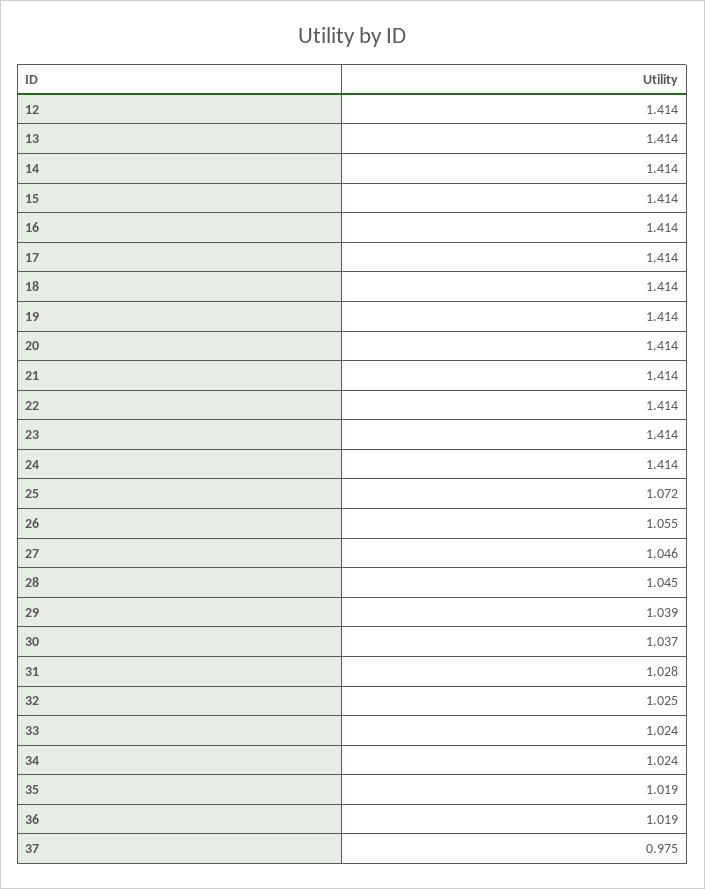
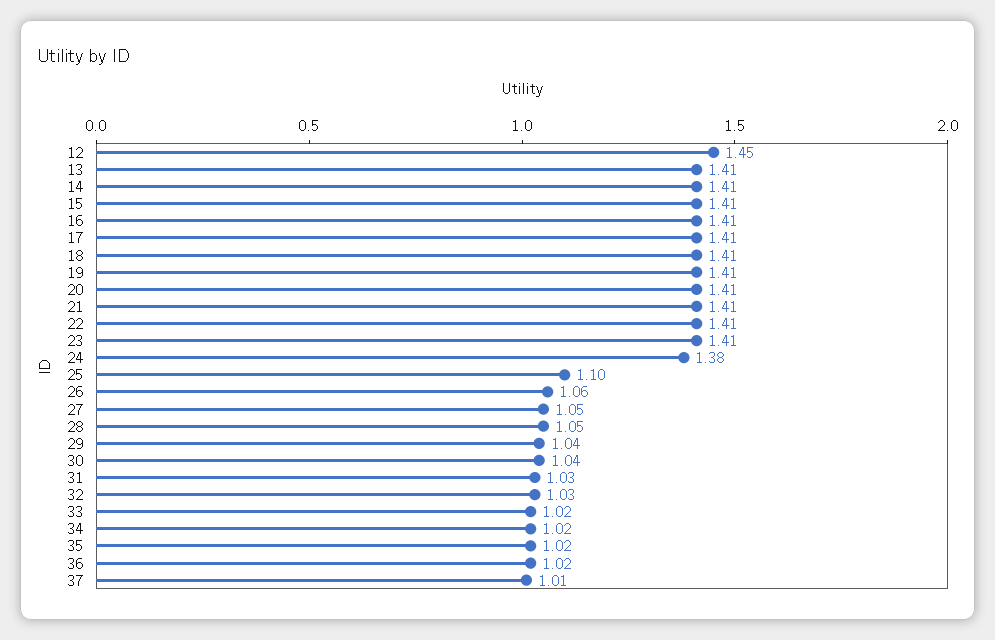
12: 1.414 -> 1.45
24: 1.414 -> 1.38
25: 1.072 -> 1.1
37: 0.975 -> 1.01

